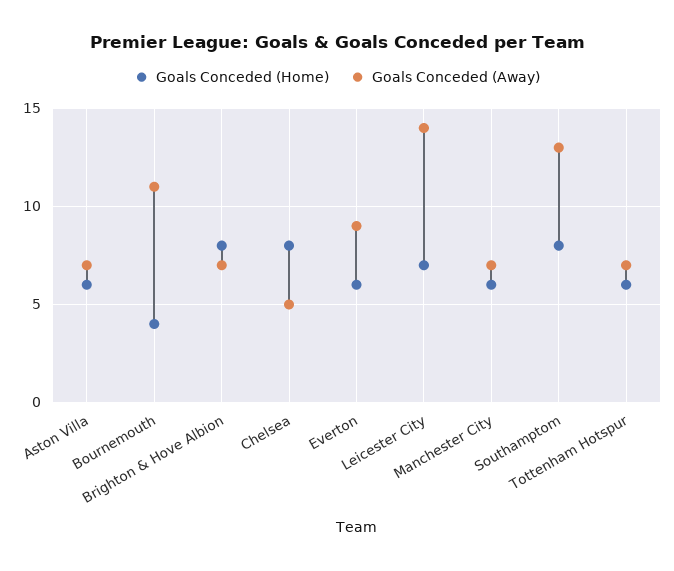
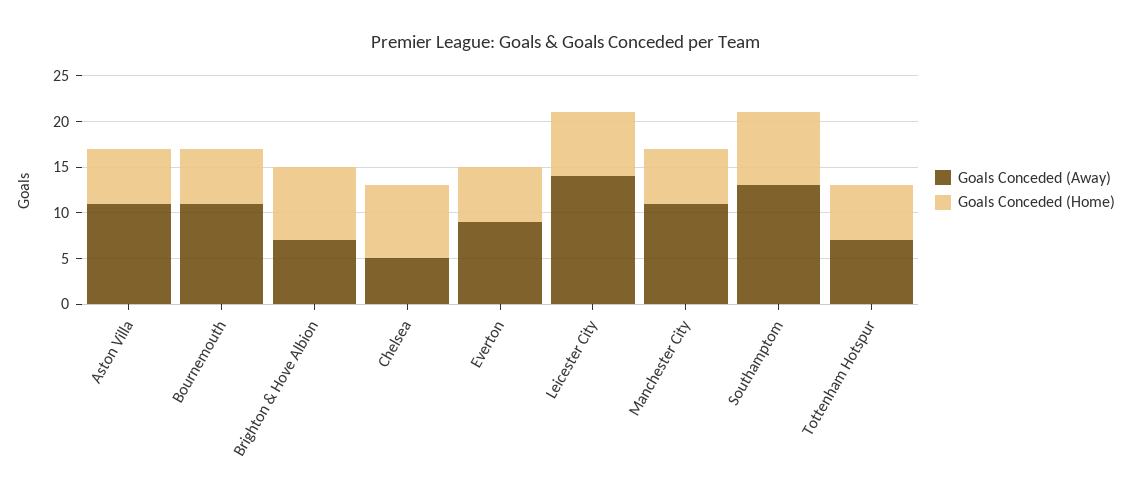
Goals Conceded (Away), Aston Villa: 7 -> 11
Goals Conceded (Home), Bournemouth: 4 -> 6
Goals Conceded (Away), Manchester City: 7 -> 11

